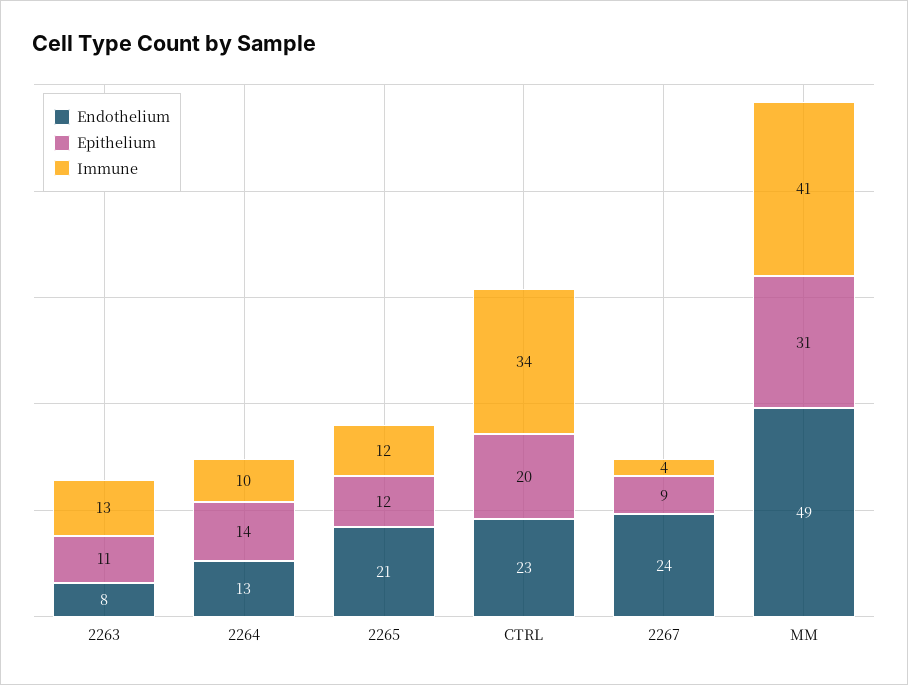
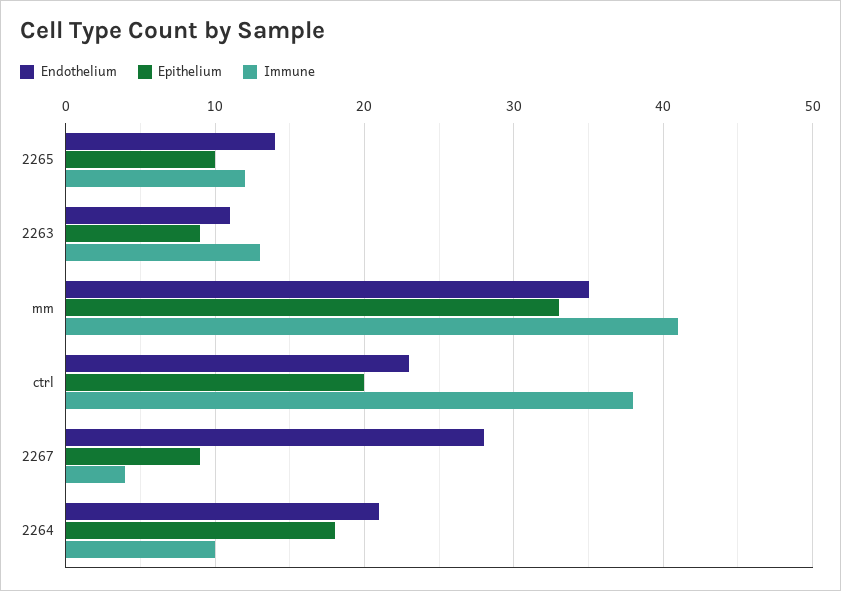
Endothelium, 2263: 8 -> 11
Epithelium, 2263: 11 -> 9
Endothelium, 2264: 13 -> 21
Epithelium, 2264: 14 -> 18
Endothelium, 2265: 21 -> 14
Epithelium, 2265: 12 -> 10
Immune, CTRL: 34 -> 38
Endothelium, 2267: 24 -> 28
Endothelium, MM: 49 -> 35
Epithelium, MM: 31 -> 33

